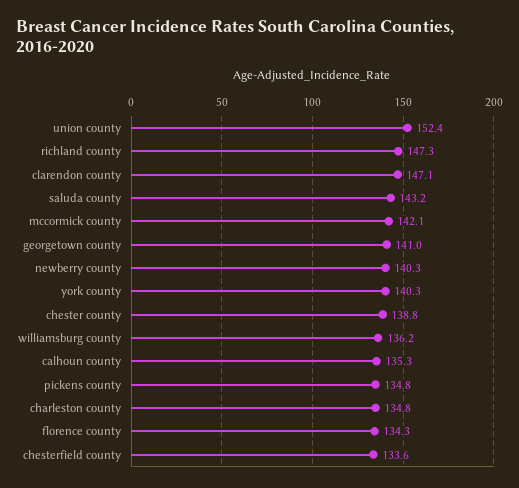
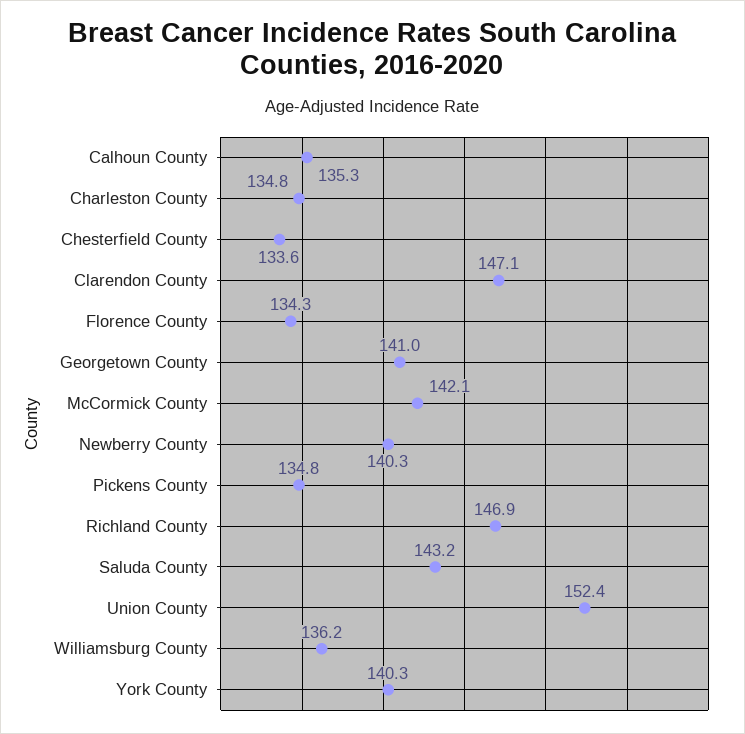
richland county: 147.3 -> 146.9
chester county: 138.8 -> none

